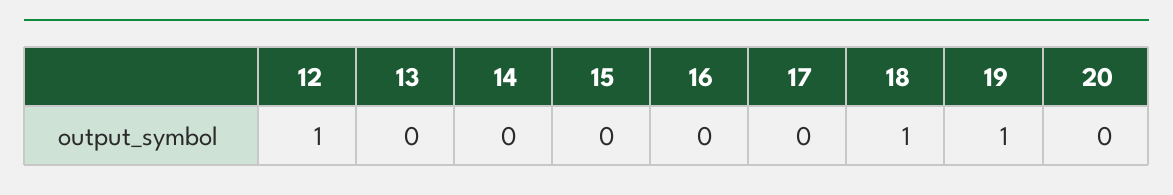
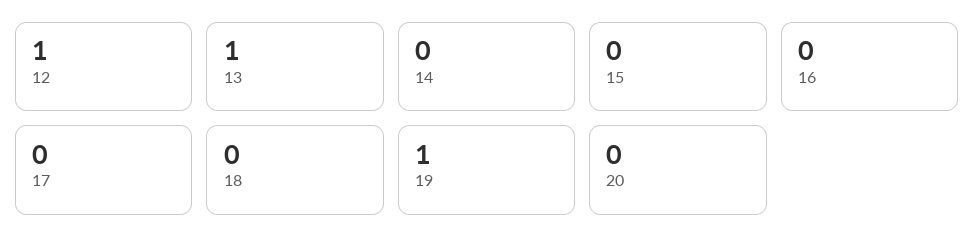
13: 0 -> 1
18: 1 -> 0

